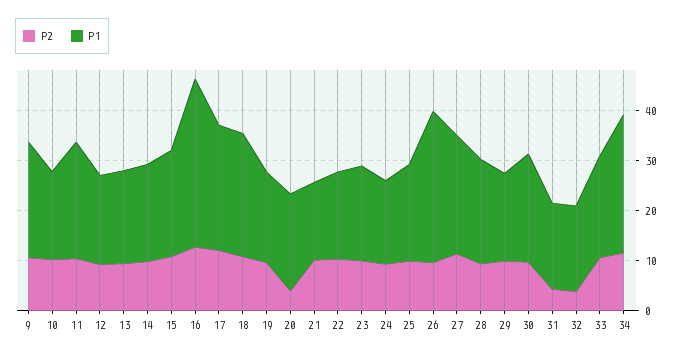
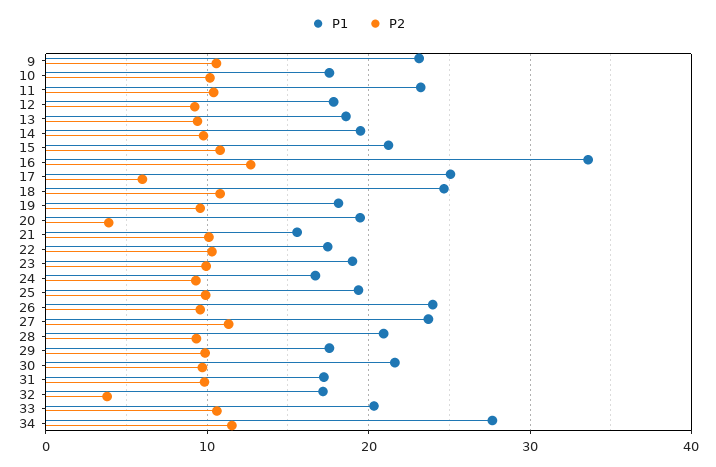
P2, 17: 12 -> 6
P1, 26: 30 -> 24
P2, 31: 4 -> 10

